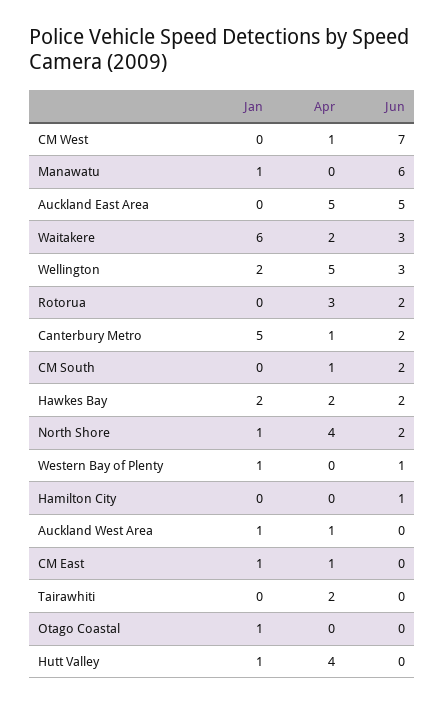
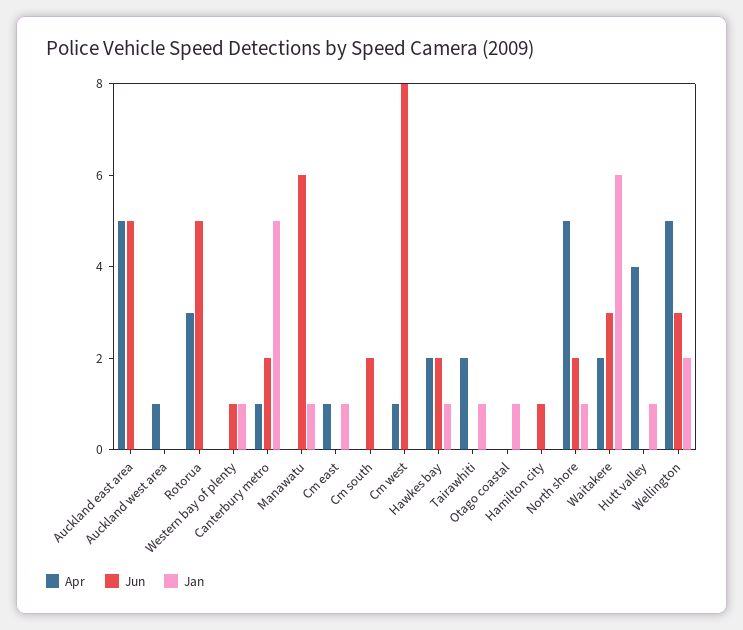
Jun, CM West: 7 -> 8
Jun, Rotorua: 2 -> 5
Apr, CM South: 1 -> 0
Jan, Hawkes Bay: 2 -> 1
Apr, North Shore: 4 -> 5
Jan, Auckland West Area: 1 -> 0
Jan, Tairawhiti: 0 -> 1

